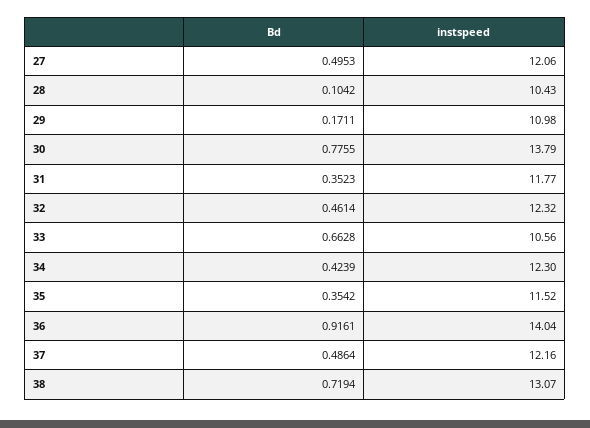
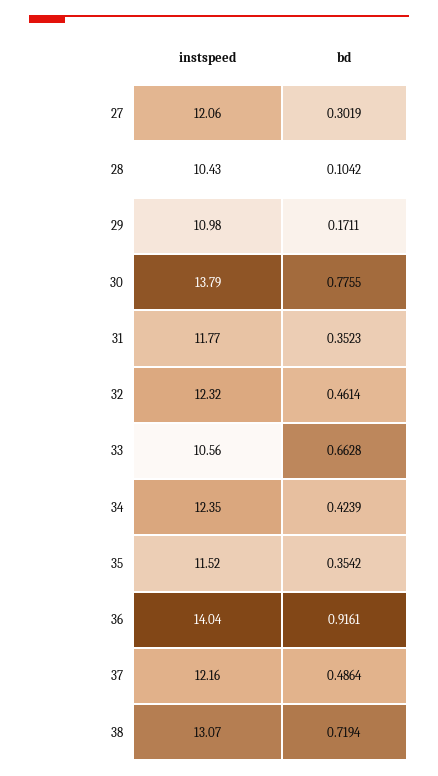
Bd, 27: 0.4953 -> 0.3019
instspeed, 34: 12.3 -> 12.35

